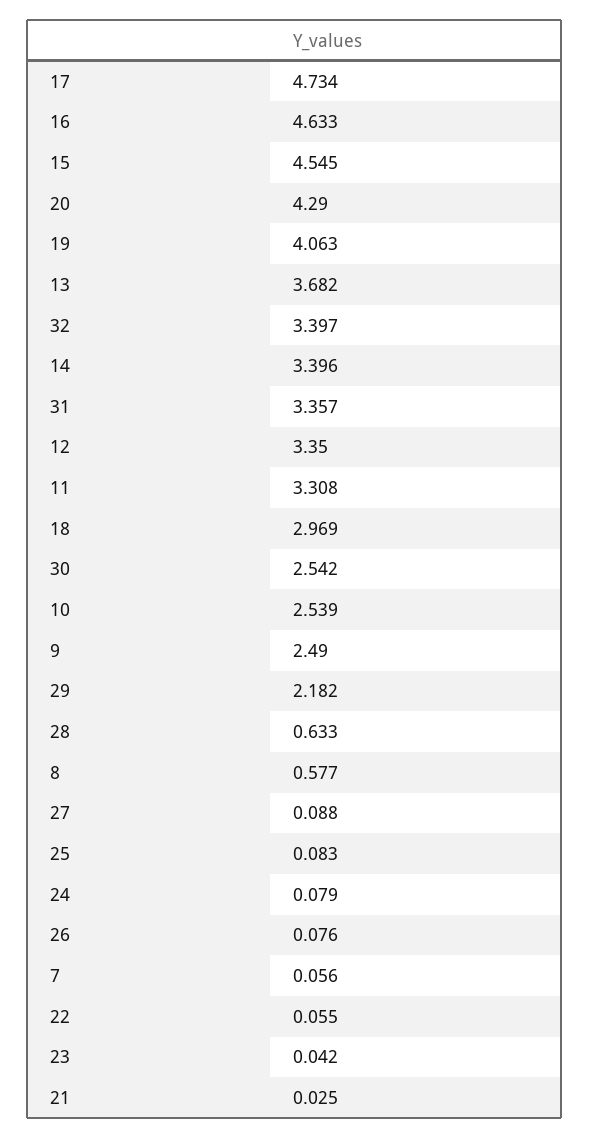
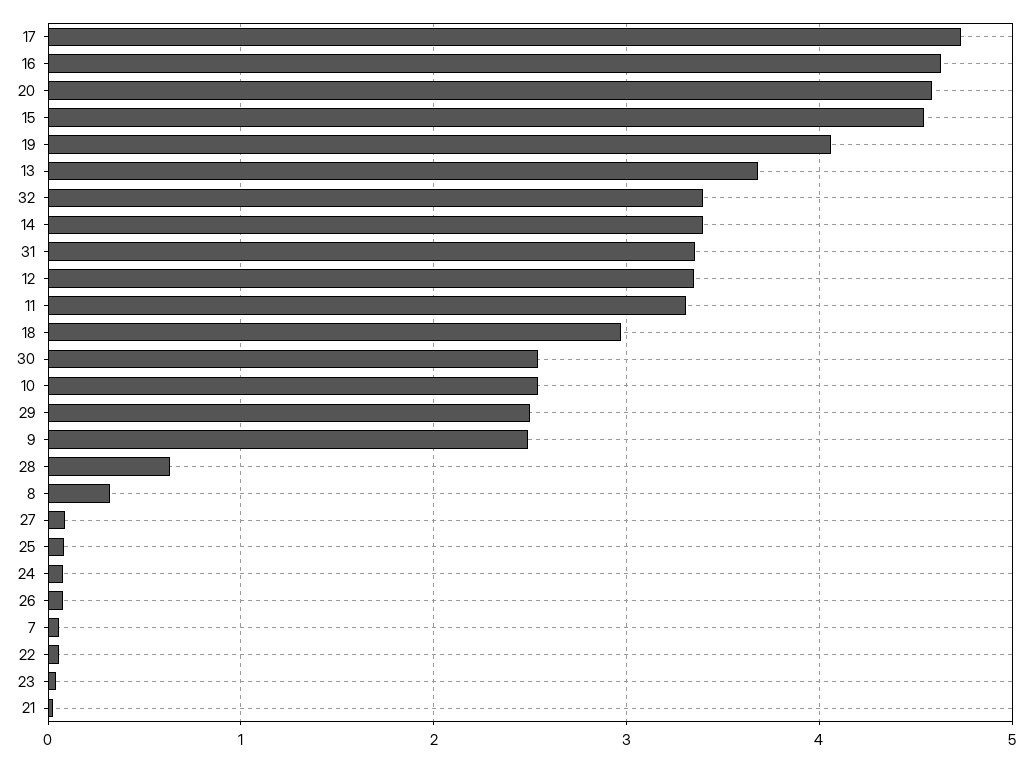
20: 4.29 -> 4.6
29: 2.182 -> 2.5
8: 0.577 -> 0.3

